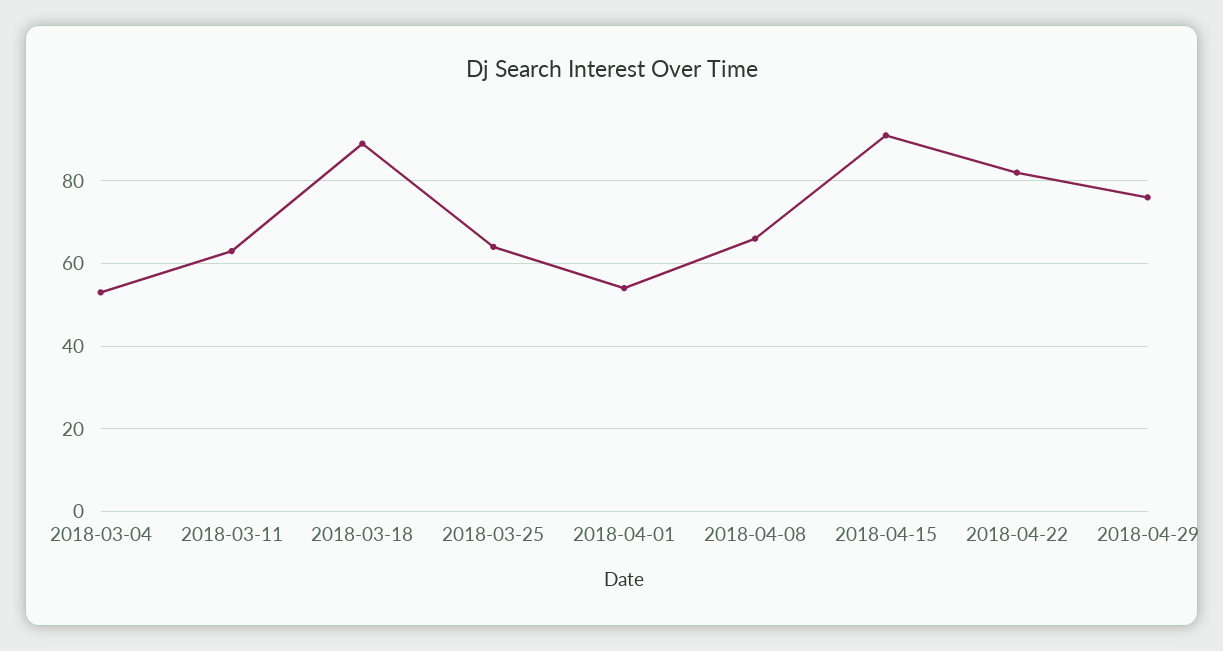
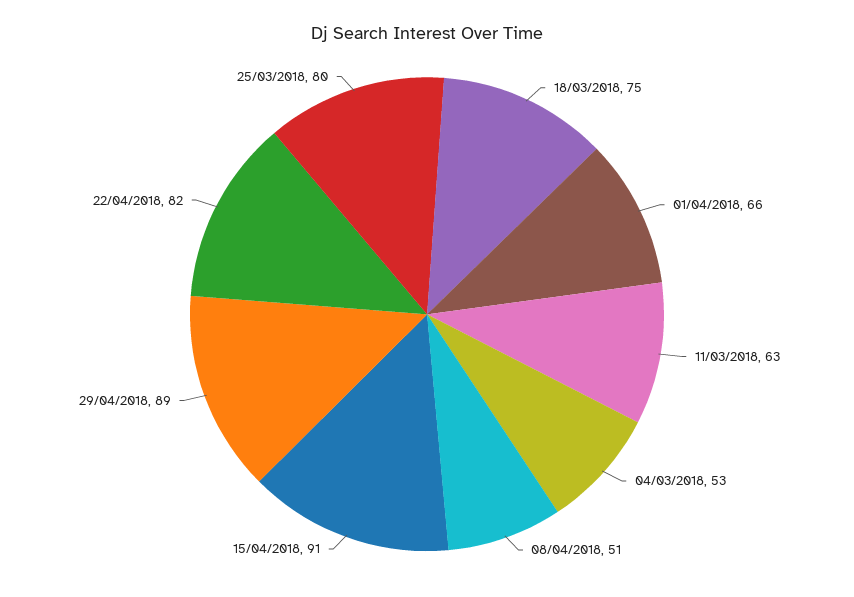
2018-03-18: 90 -> 75
2018-03-25: 65 -> 80
2018-04-01: 55 -> 66
2018-04-08: 65 -> 51
2018-04-29: 75 -> 89

